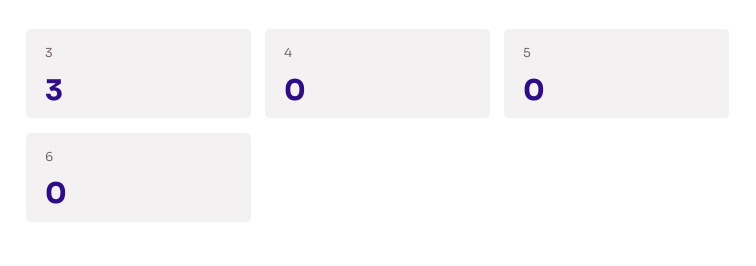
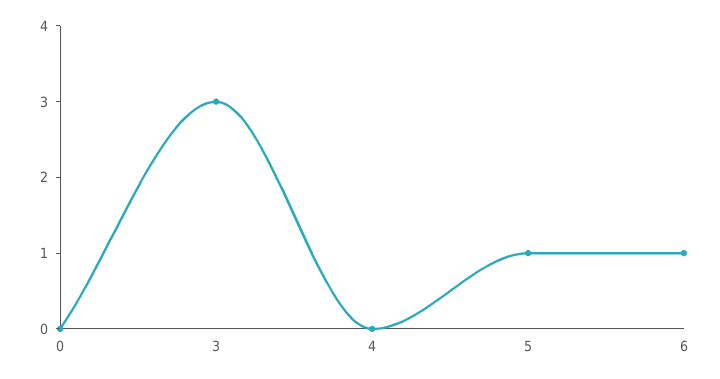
5: 0 -> 1
6: 0 -> 1
0: none -> 0

